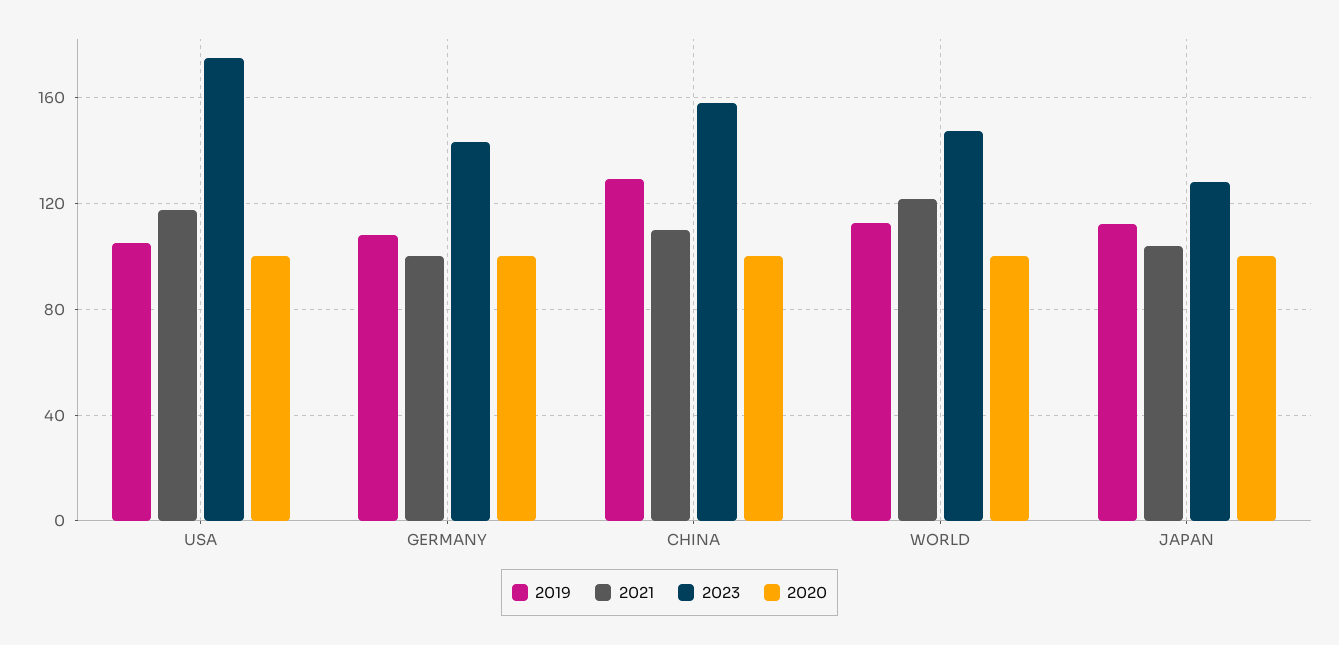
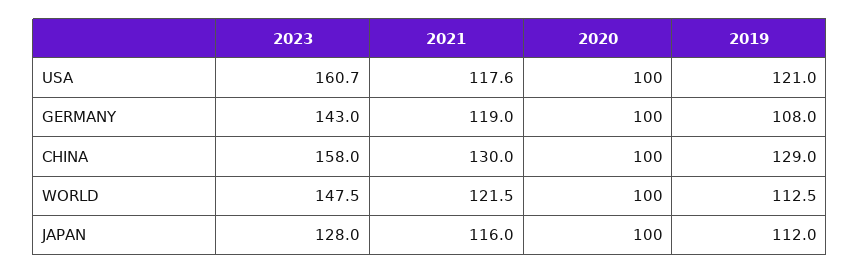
2019, USA: 105 -> 121
2023, USA: 175 -> 160.7
2021, GERMANY: 100 -> 119
2021, CHINA: 110 -> 130
2021, JAPAN: 105 -> 116

